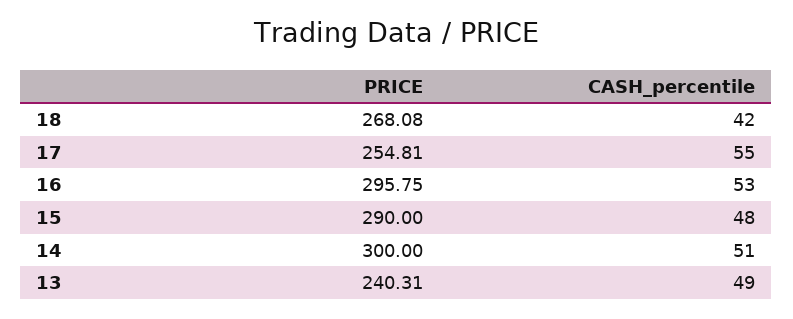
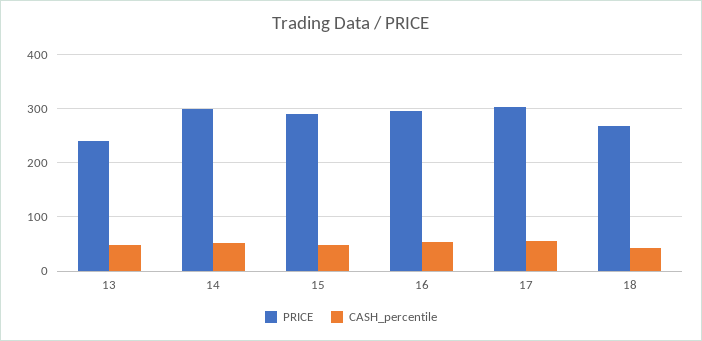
PRICE, 17: 254.81 -> 300

